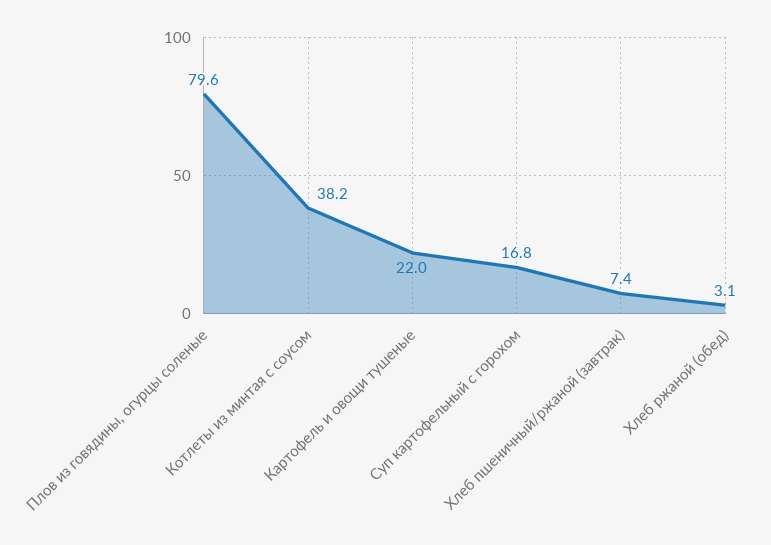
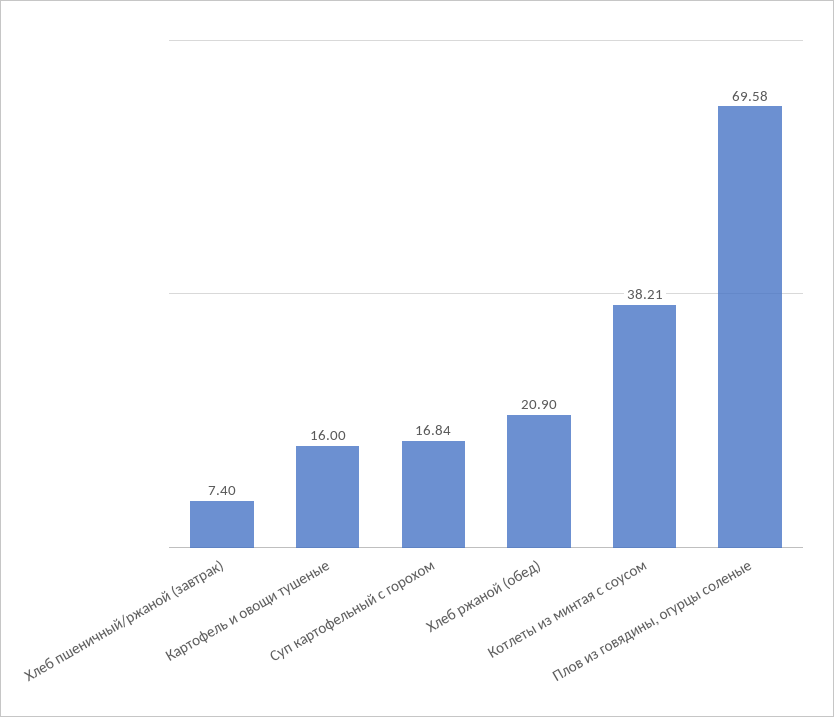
Плов из говядины, огурцы соленые: 79.6 -> 69.58
Картофель и овощи тушеные: 22 -> 16
Хлеб ржаной (обед): 3.1 -> 20.9

